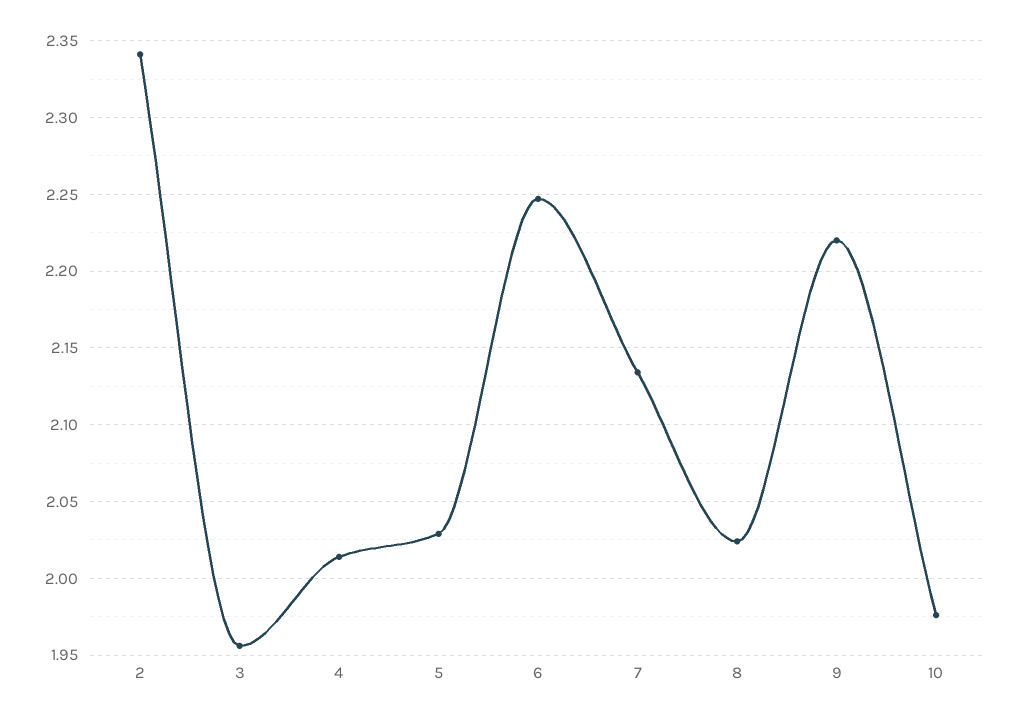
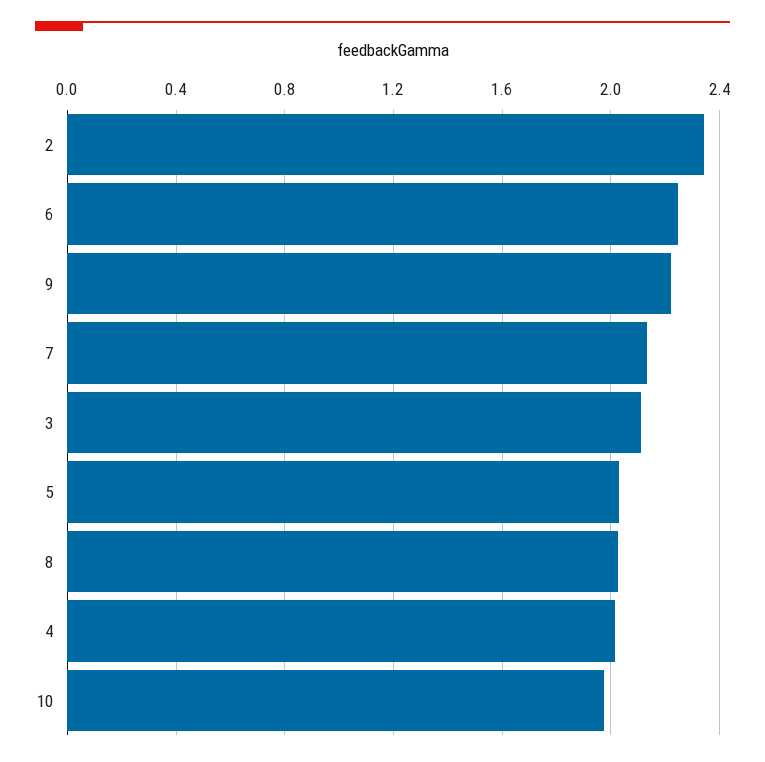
3: 1.955 -> 2.1

